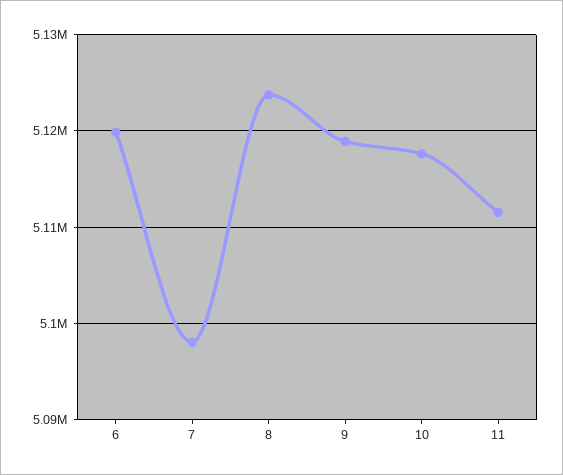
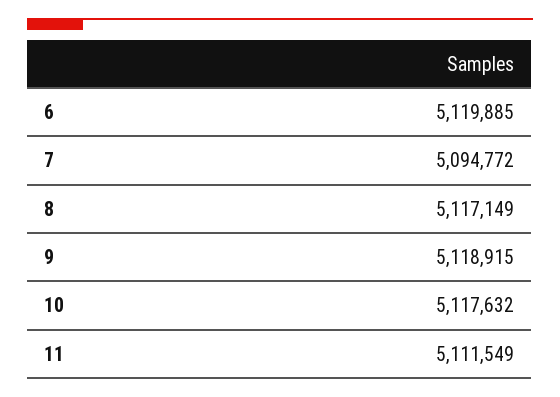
7: 5098000 -> 5094772
8: 5124000 -> 5117149

